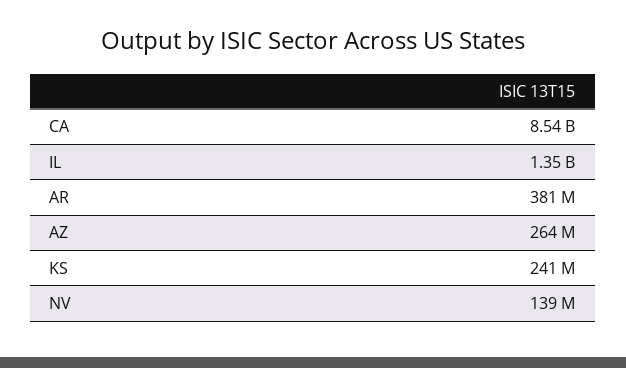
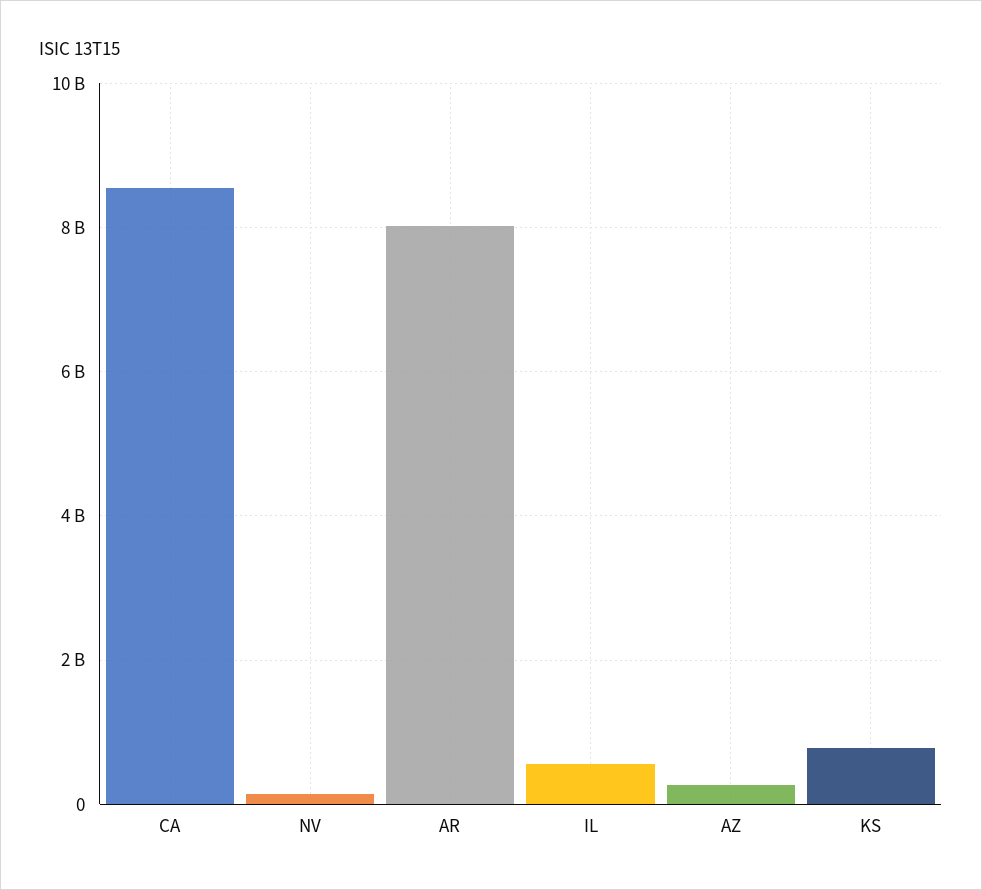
IL: 1350000000 -> 600000000
AR: 381000000 -> 8000000000
KS: 241000000 -> 800000000

